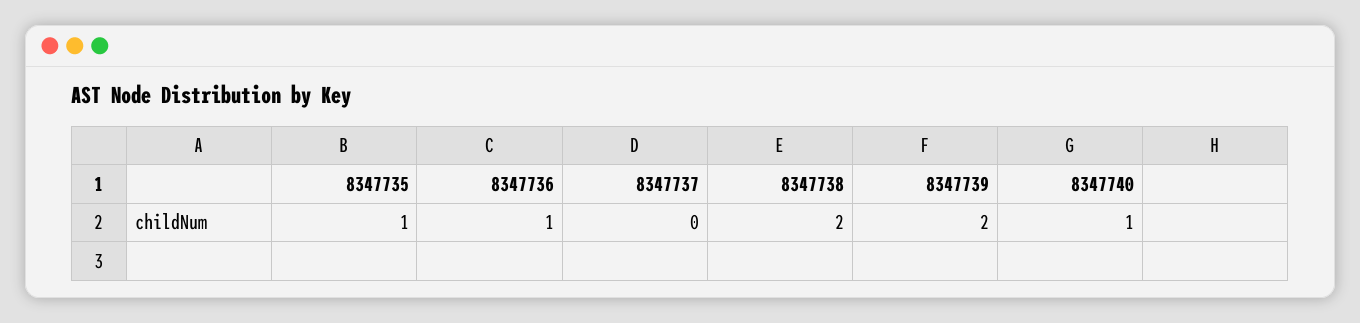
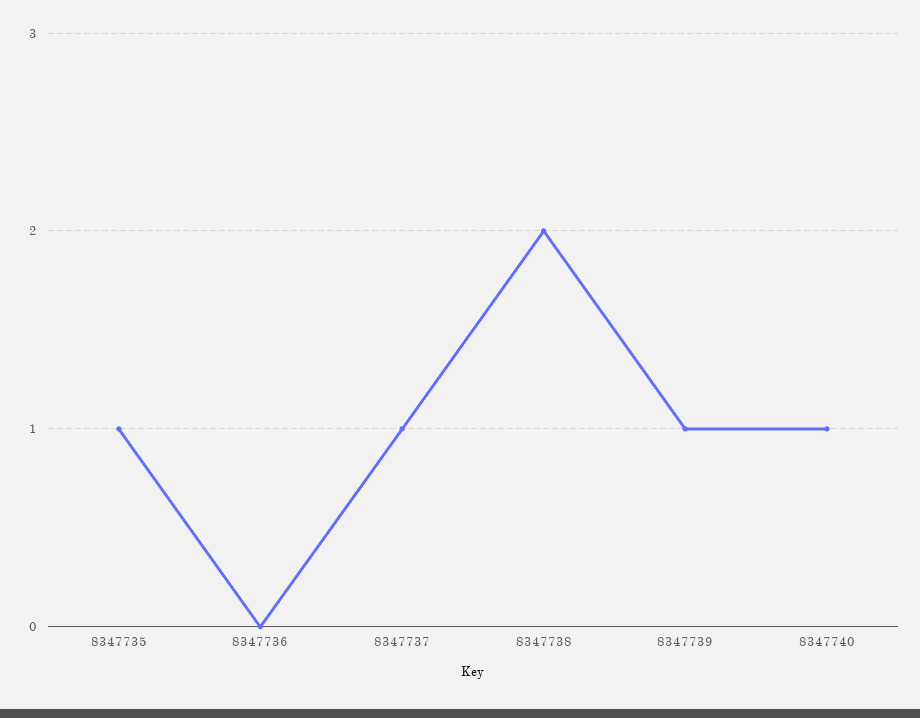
8347736: 1 -> 0
8347737: 0 -> 1
8347739: 2 -> 1

